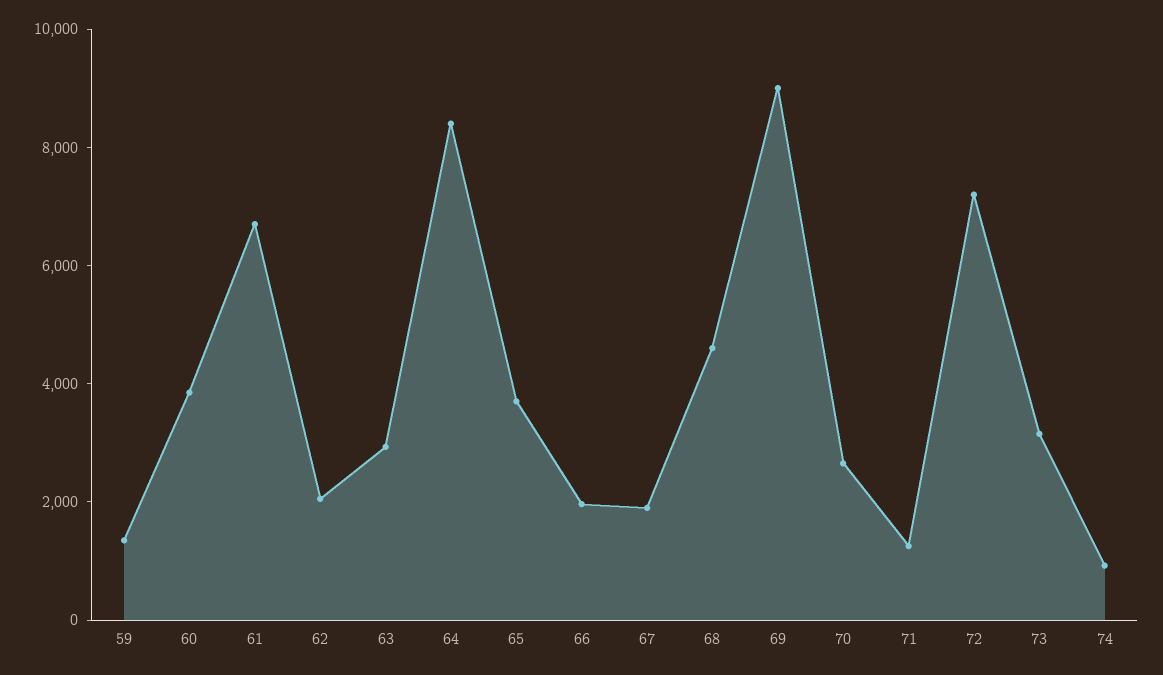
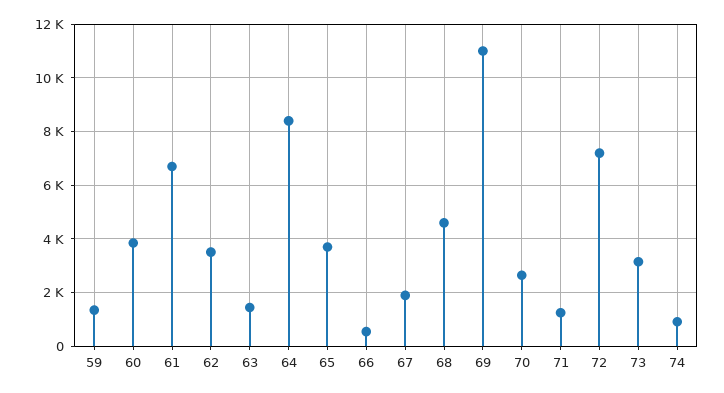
62: 2000 -> 3500
63: 3000 -> 1500
66: 2000 -> 500
69: 9000 -> 11000

